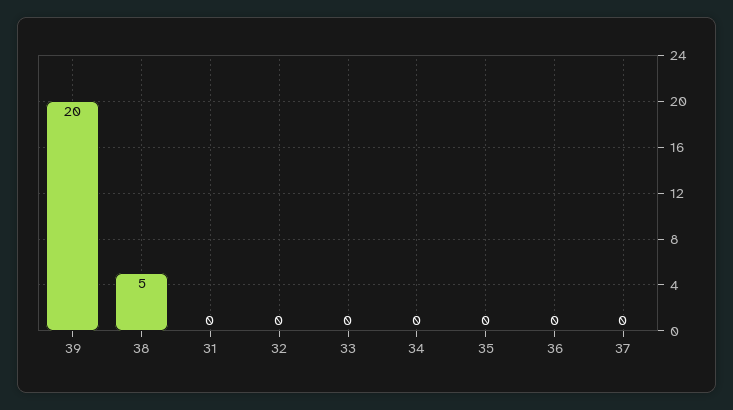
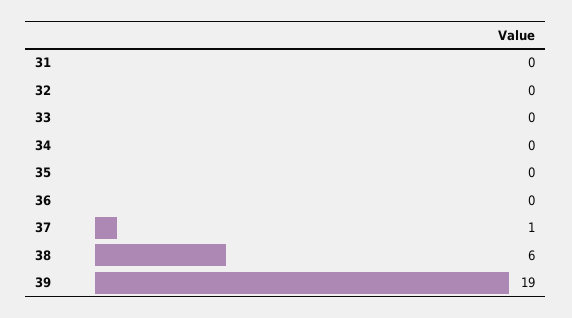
39: 20 -> 19
38: 5 -> 6
37: 0 -> 1

